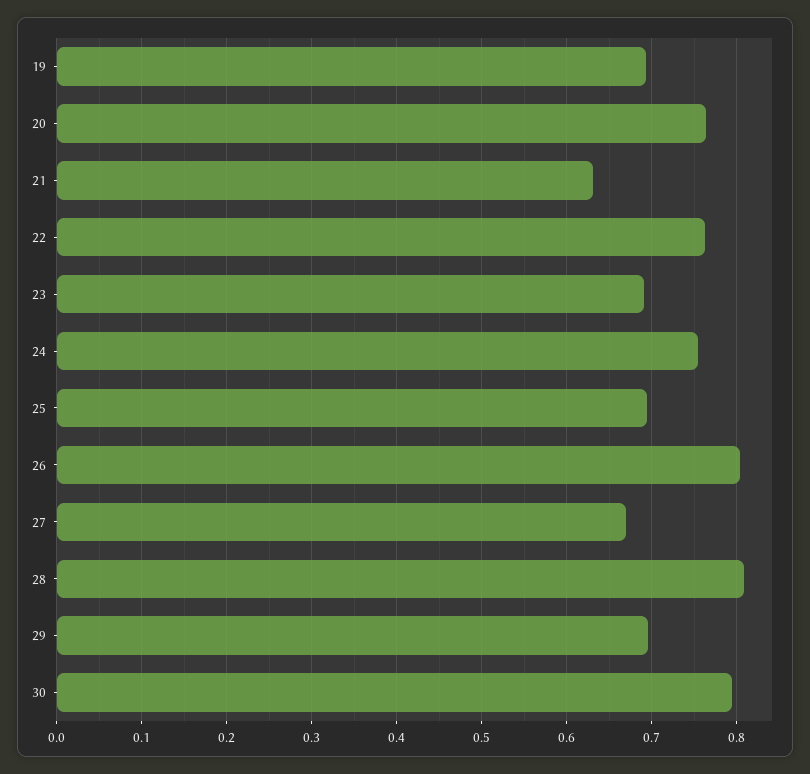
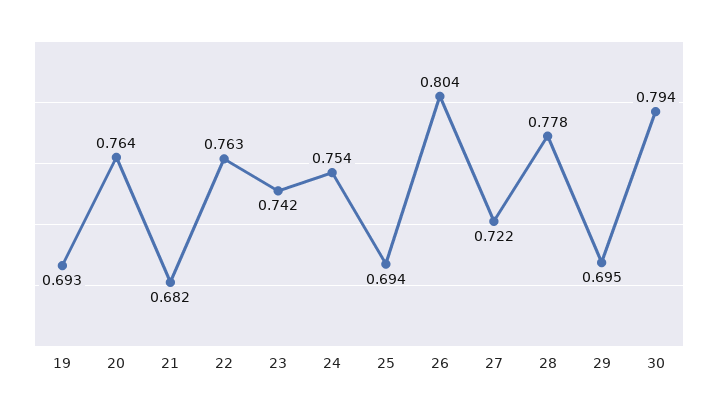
21: 0.63 -> 0.682
23: 0.69 -> 0.742
27: 0.67 -> 0.722
28: 0.81 -> 0.778

